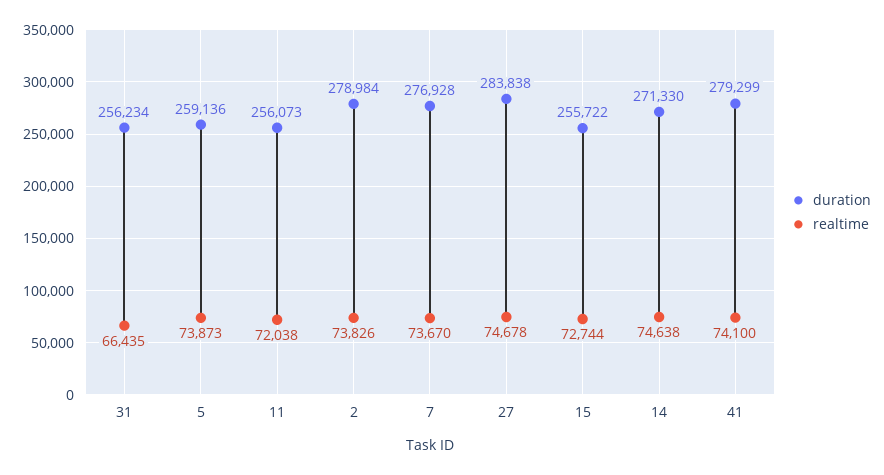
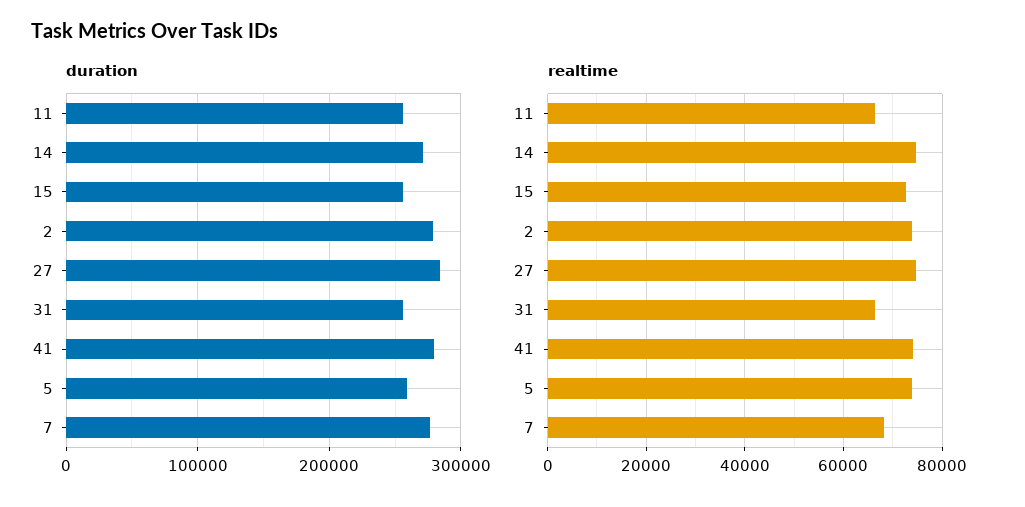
realtime, 11: 72038 -> 66000
realtime, 7: 73670 -> 68000

